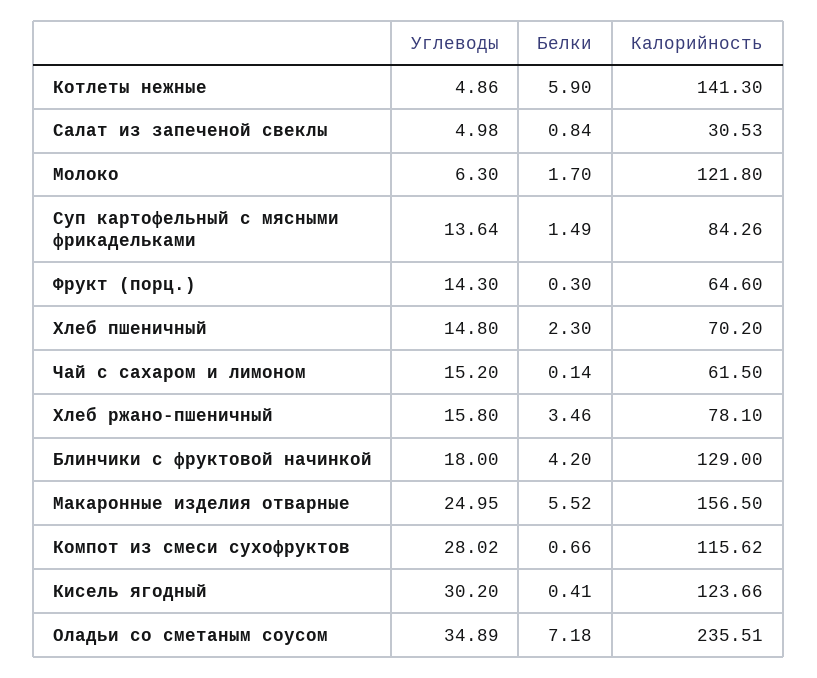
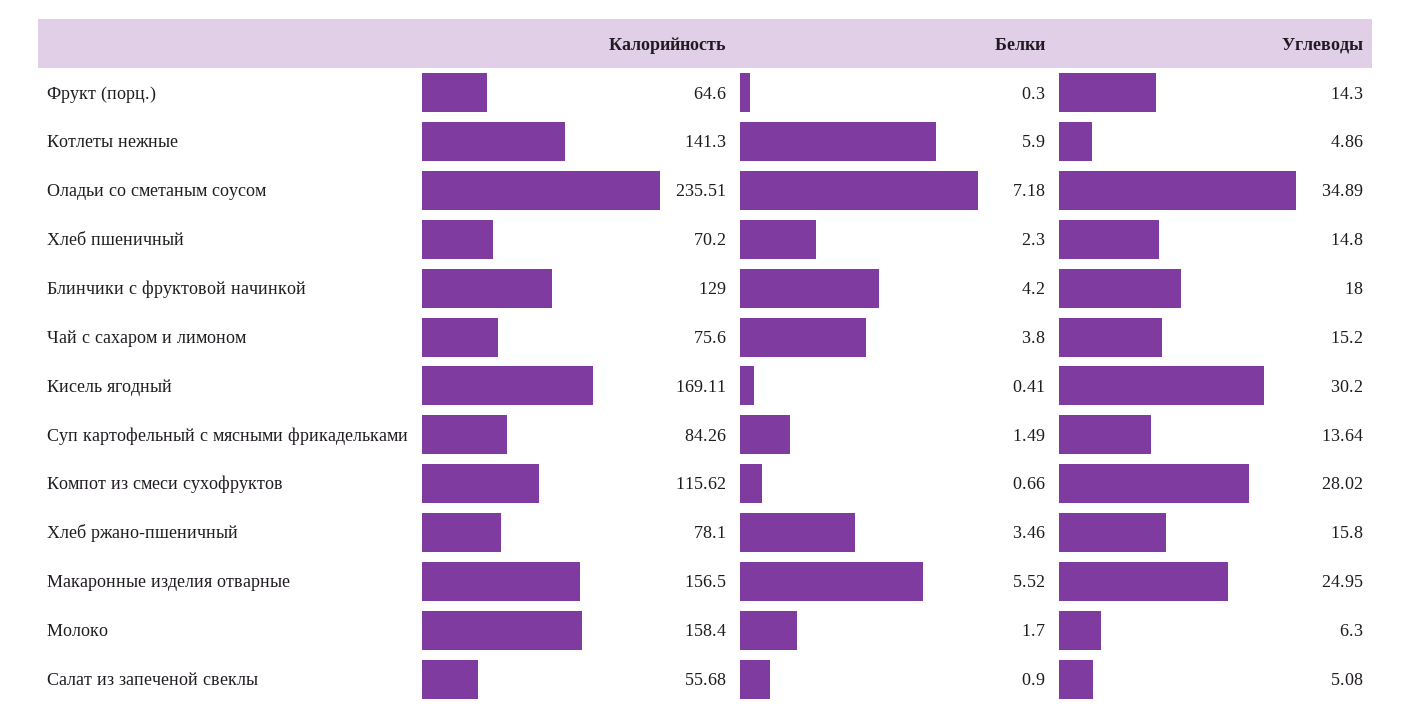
Углеводы, Салат из запеченой свеклы: 4.98 -> 5.08
Белки, Салат из запеченой свеклы: 0.84 -> 0.9
Калорийность, Салат из запеченой свеклы: 30.53 -> 55.68
Калорийность, Молоко: 121.8 -> 158.4
Белки, Чай с сахаром и лимоном: 0.14 -> 3.8
Калорийность, Чай с сахаром и лимоном: 61.5 -> 75.6
Калорийность, Кисель ягодный: 123.66 -> 169.11

